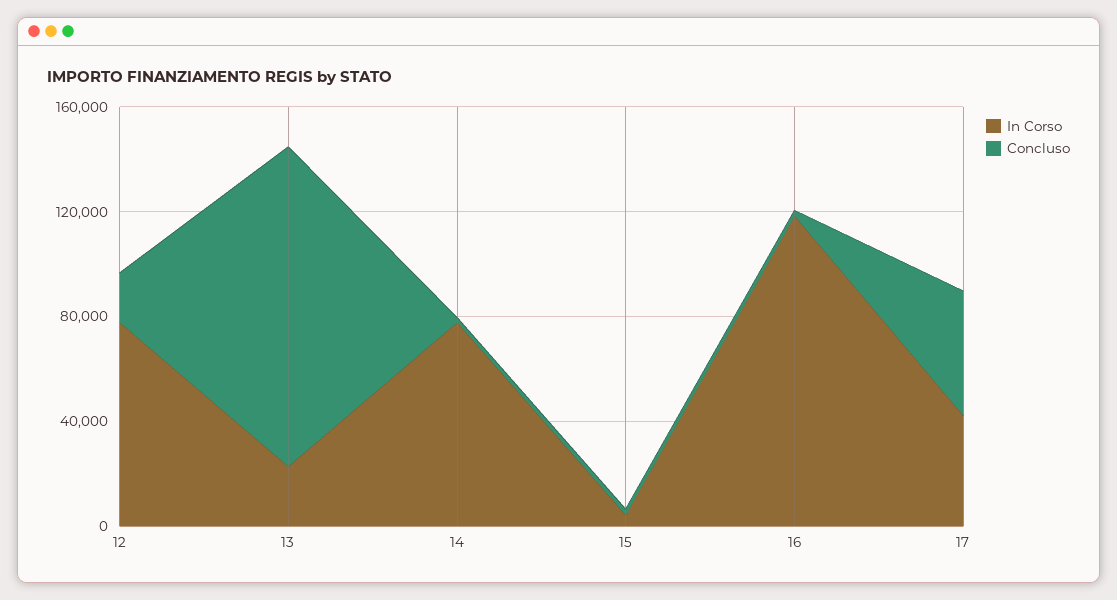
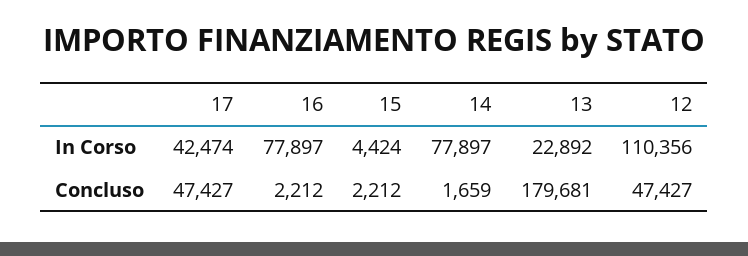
In Corso, 12: 80000 -> 110356
Concluso, 12: 20000 -> 47427
Concluso, 13: 120000 -> 179681
In Corso, 16: 120000 -> 77897

